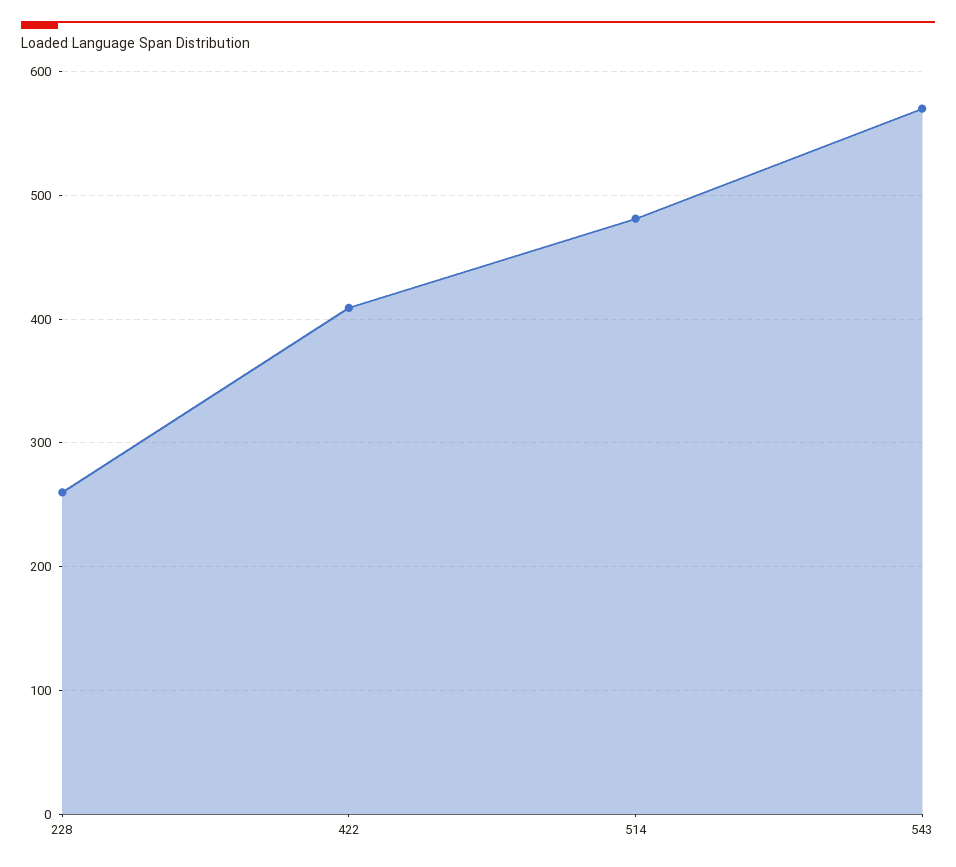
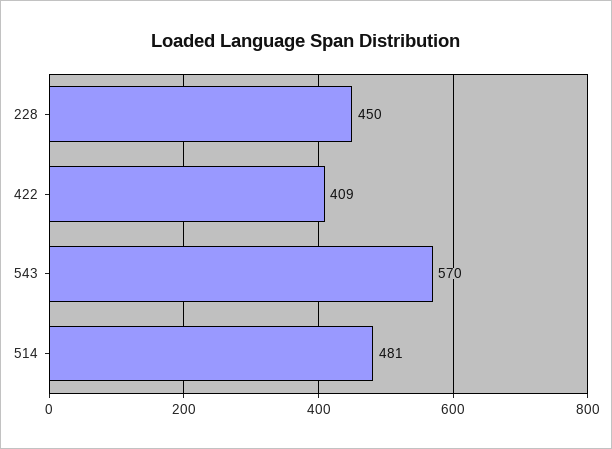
228: 260 -> 450

